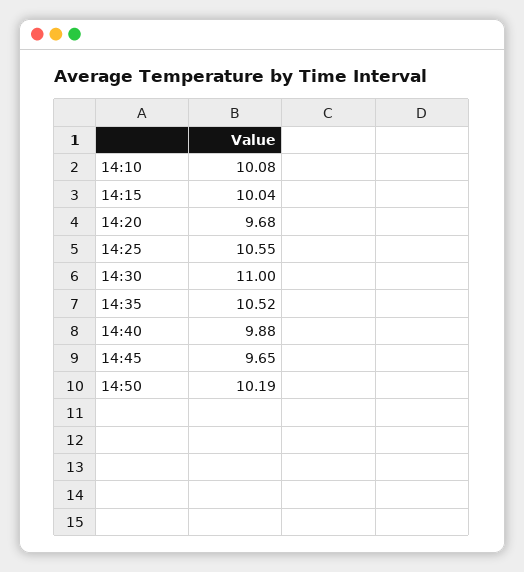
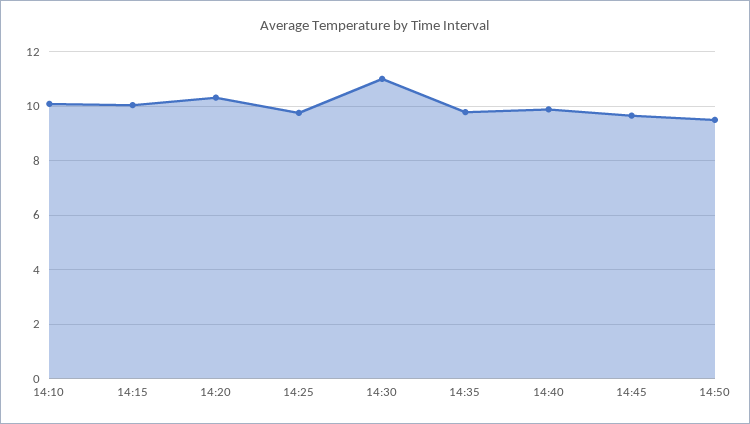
14:20: 9.68 -> 10.25
14:25: 10.55 -> 9.75
14:35: 10.52 -> 9.75
14:50: 10.19 -> 9.5

